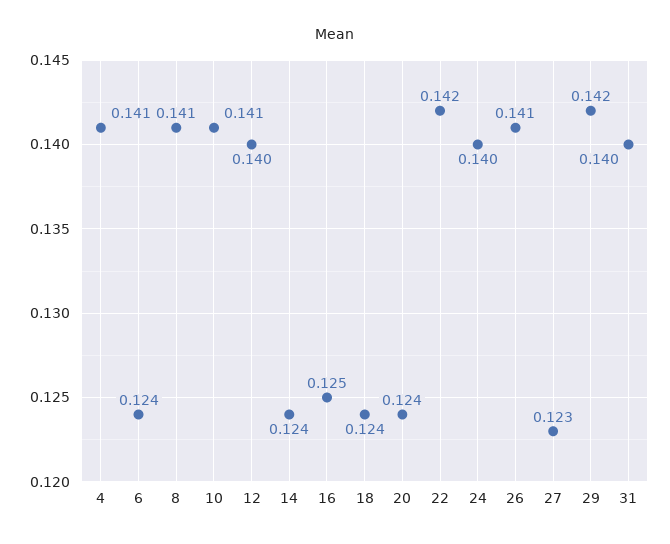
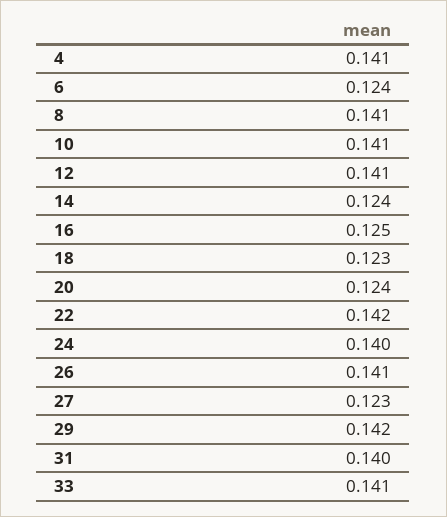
12: 0.14 -> 0.141
18: 0.124 -> 0.123
33: none -> 0.141

